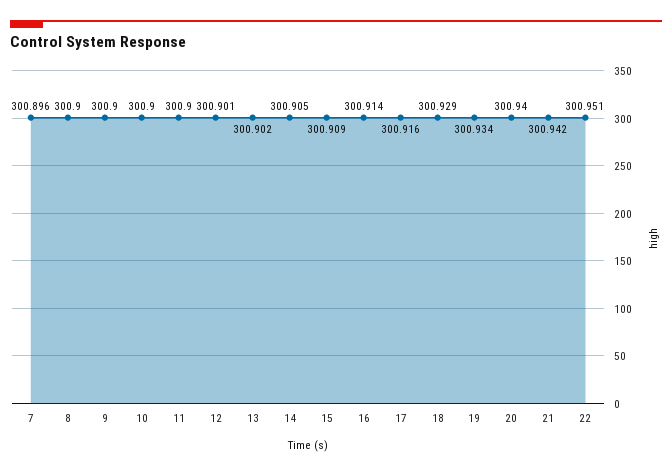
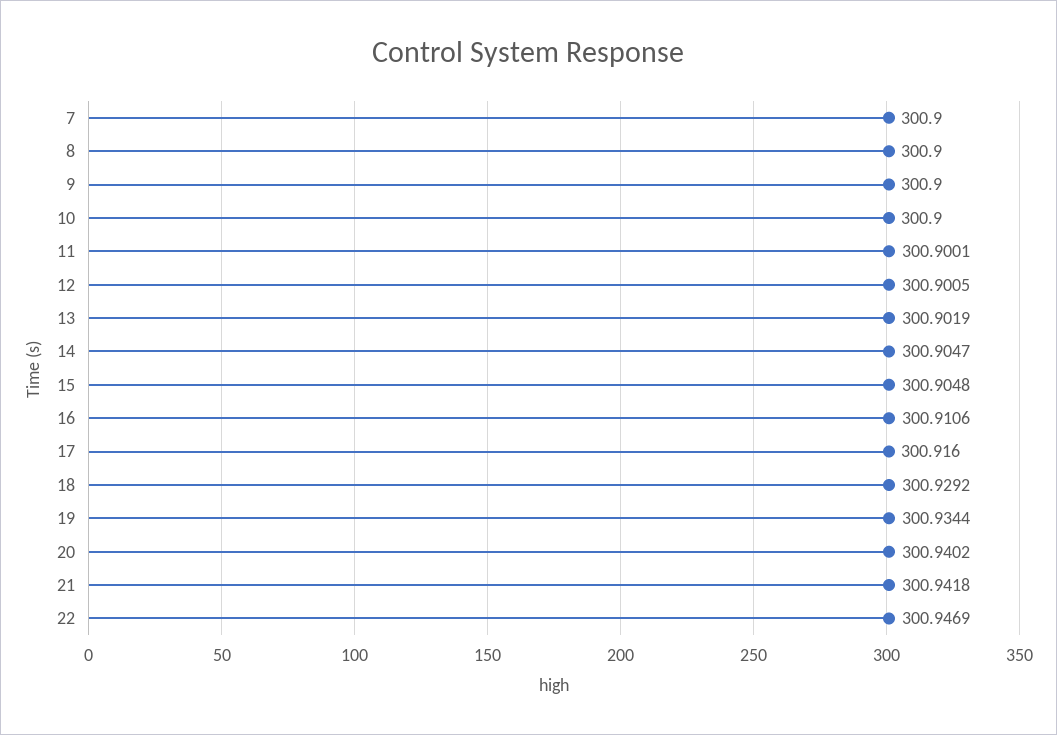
7: 300.896 -> 300.9
15: 300.909 -> 300.9048
16: 300.914 -> 300.9106
22: 300.951 -> 300.9469

